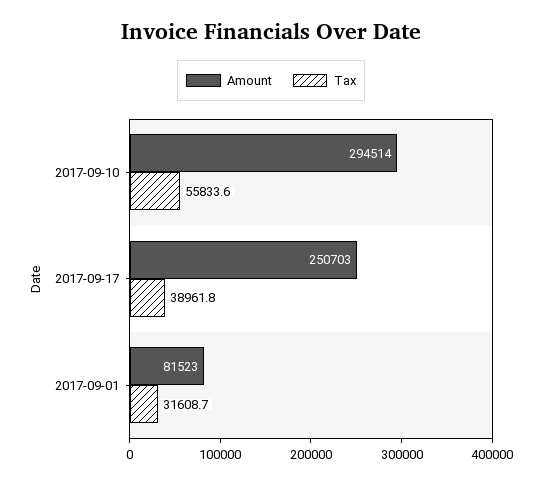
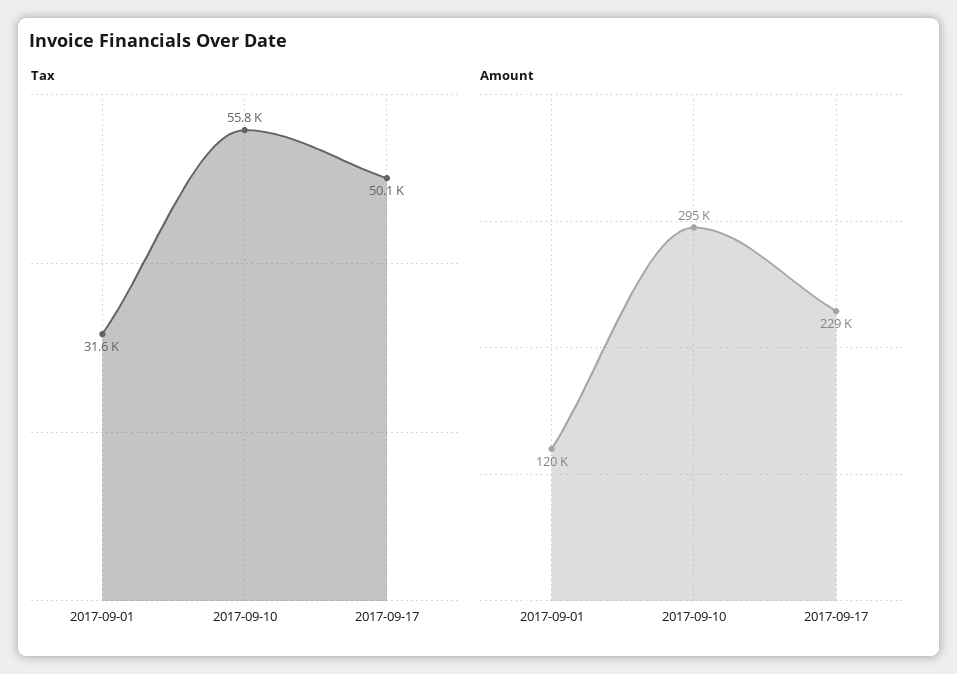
Amount, 2017-09-17: 250703 -> 229000
Tax, 2017-09-17: 38961.8 -> 50100
Amount, 2017-09-01: 81523 -> 120000

